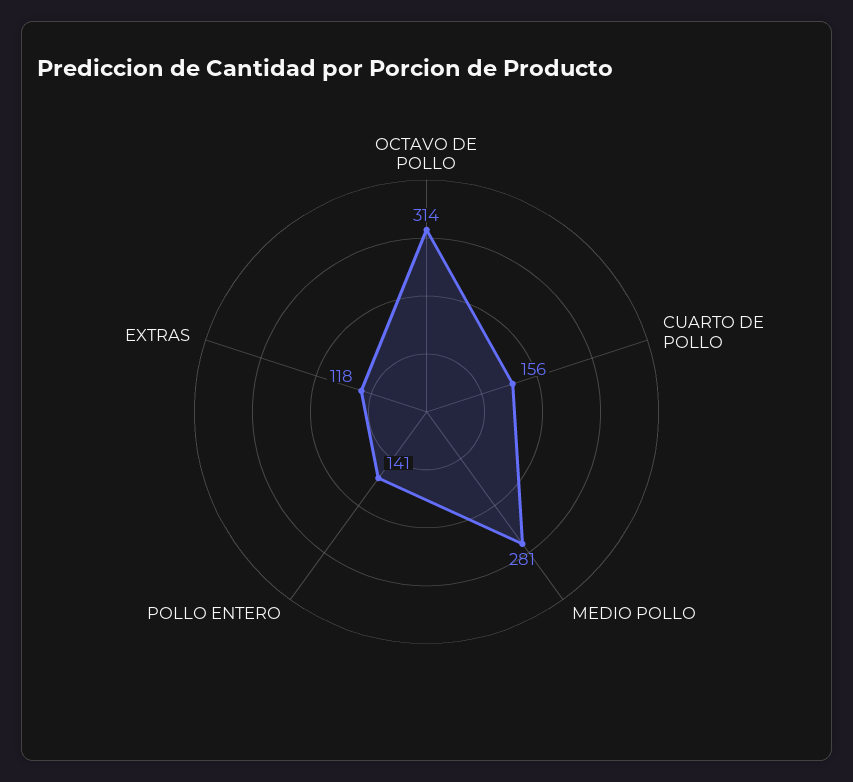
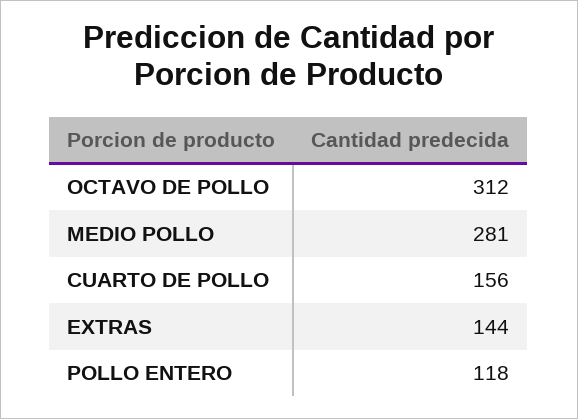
OCTAVO DE POLLO: 314 -> 312
POLLO ENTERO: 141 -> 118
EXTRAS: 118 -> 144

